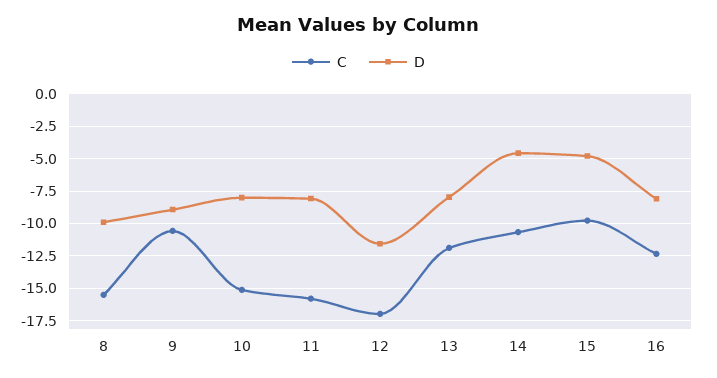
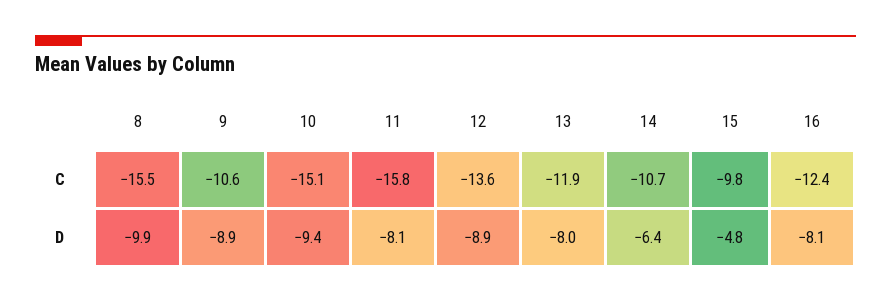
D, 10: -8 -> -9.4
C, 12: -17 -> -13.6
D, 12: -11.5 -> -8.9
D, 14: -4.5 -> -6.4

